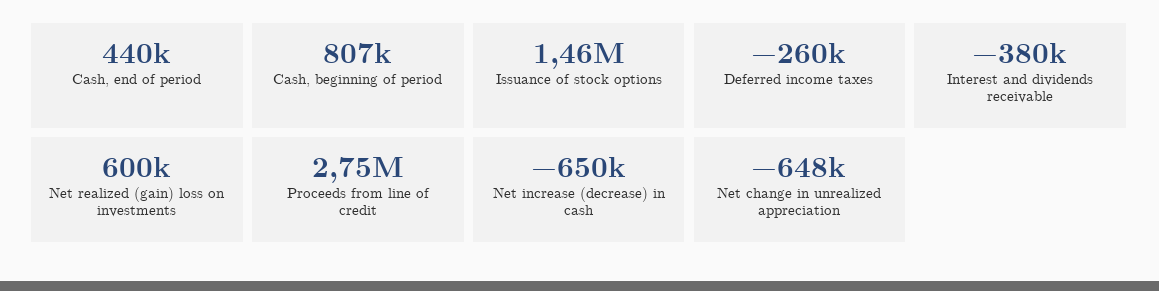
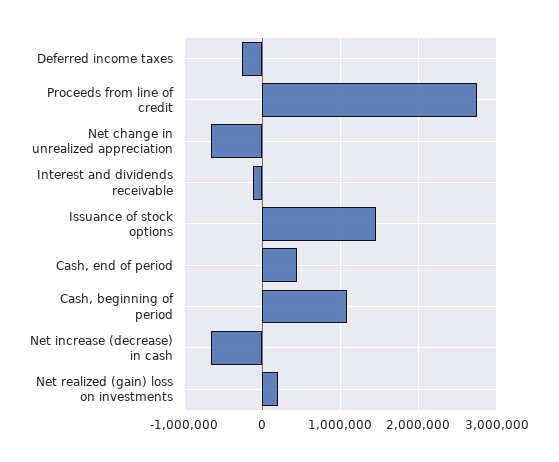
Cash, beginning of period: 807000 -> 1100000
Interest and dividends receivable: -380000 -> -100000
Net realized (gain) loss on investments: 600000 -> 200000

